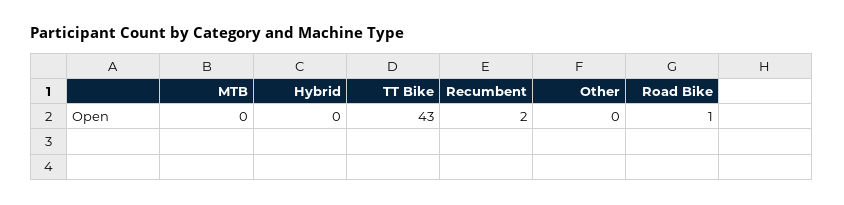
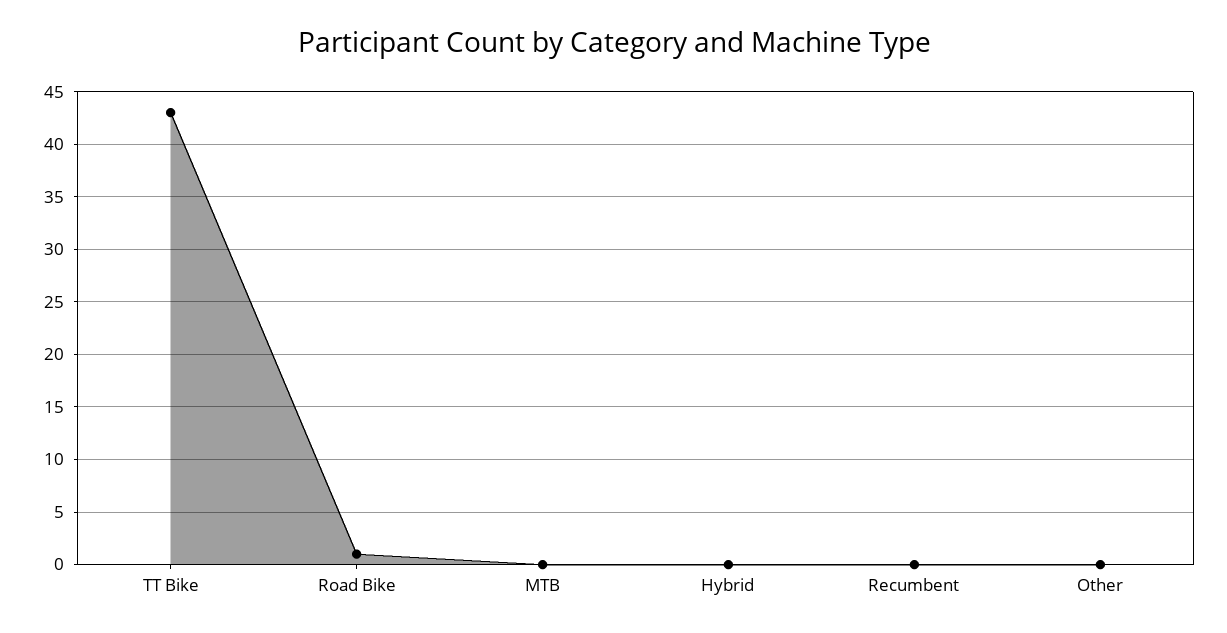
Recumbent: 2 -> 0

